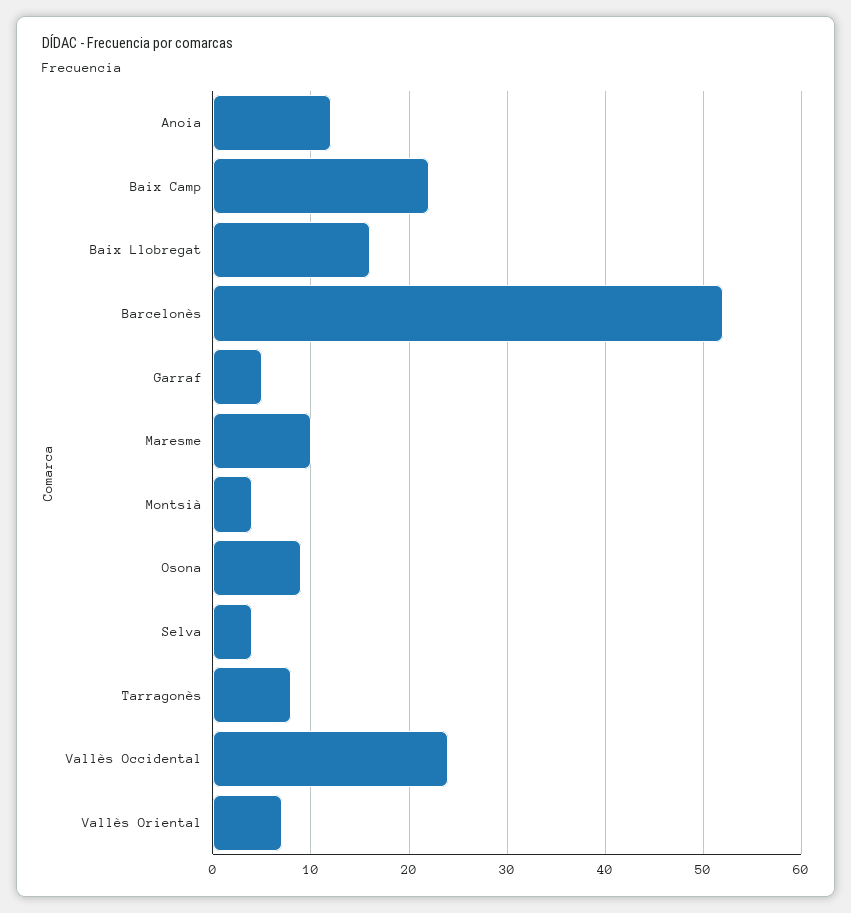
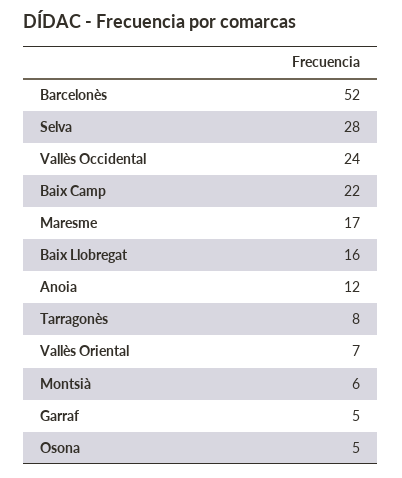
Maresme: 10 -> 17
Montsià: 4 -> 6
Osona: 9 -> 5
Selva: 4 -> 28

